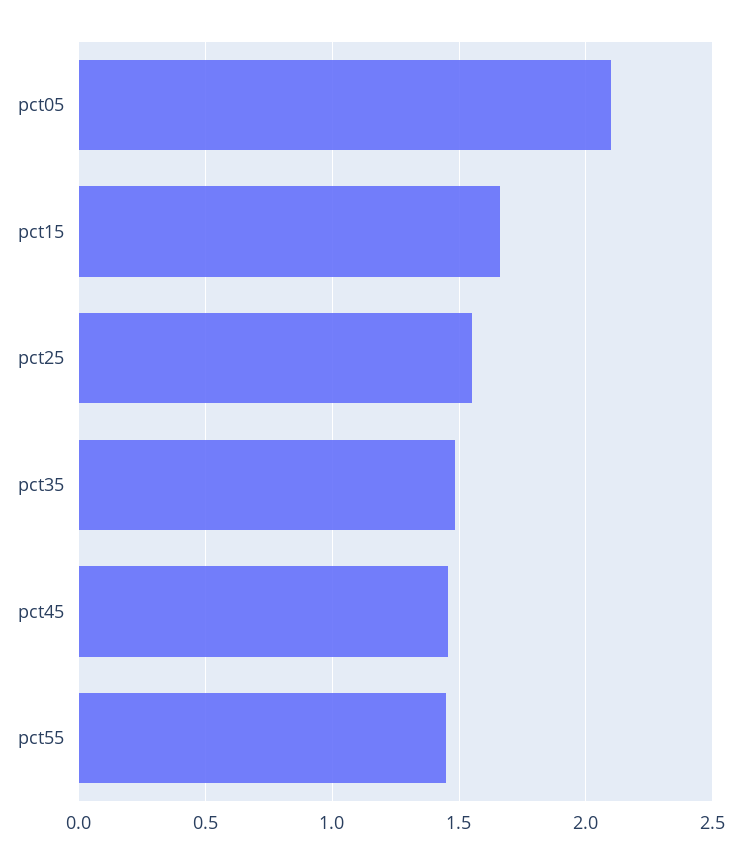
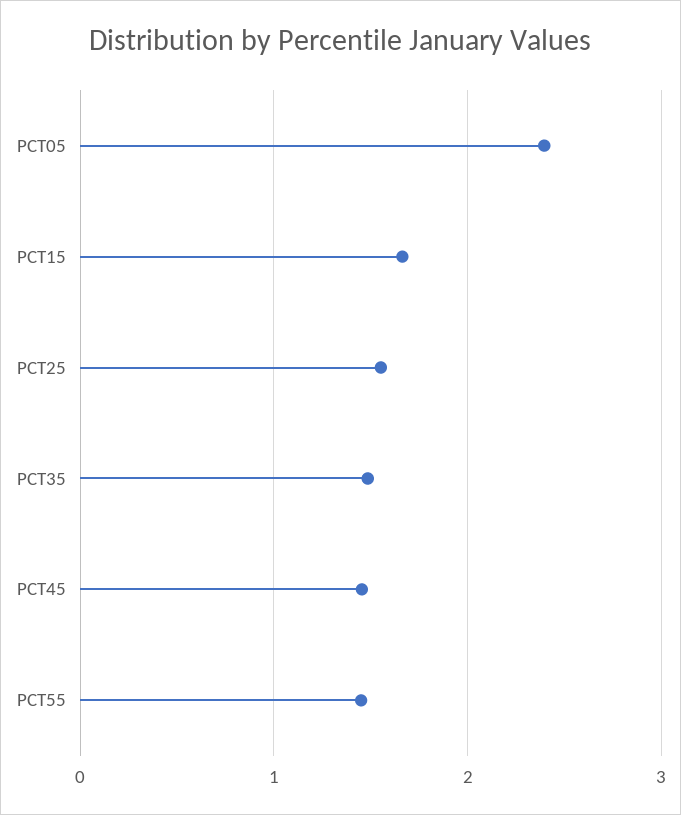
pct05: 2.1 -> 2.4

